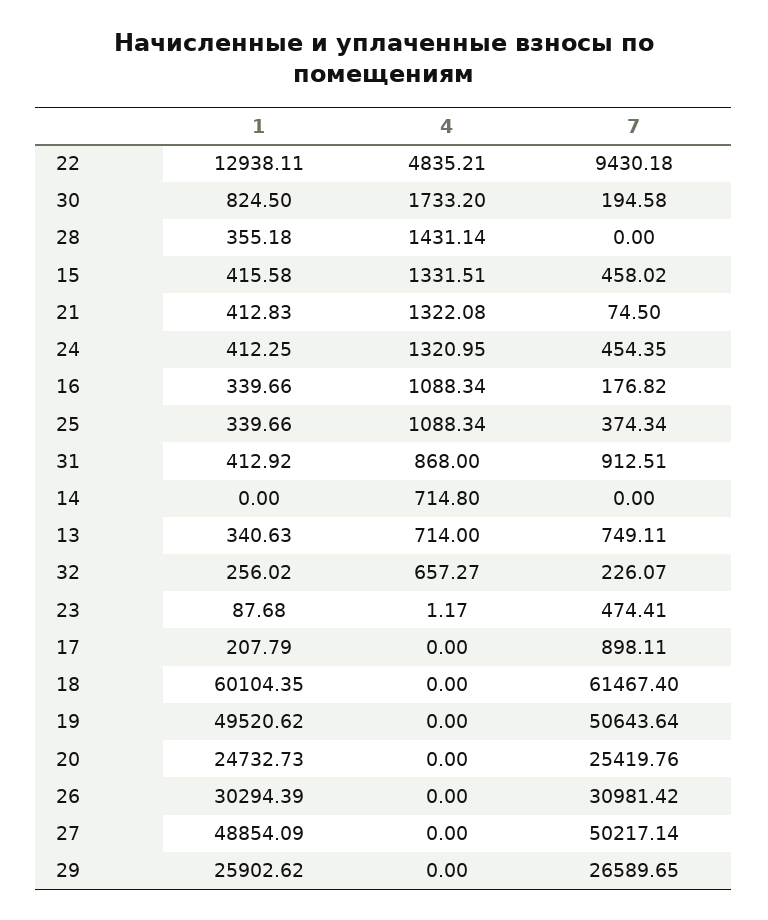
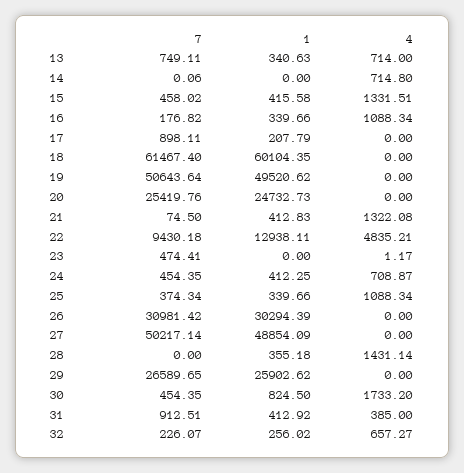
7, 30: 194.58 -> 454.35
4, 24: 1320.95 -> 708.87
4, 31: 868 -> 385
7, 14: 0 -> 0.06
1, 23: 87.68 -> 0

